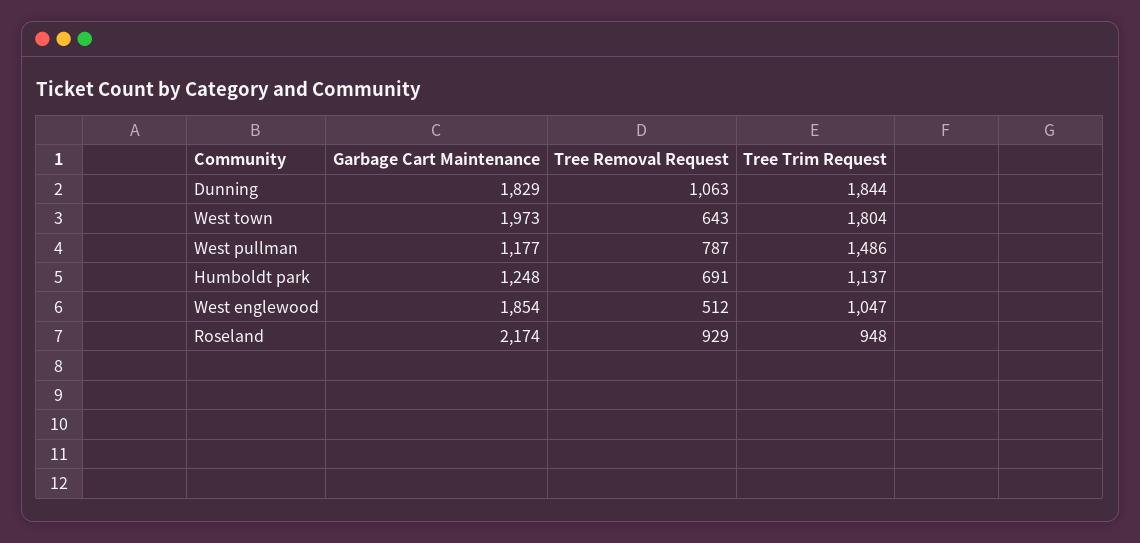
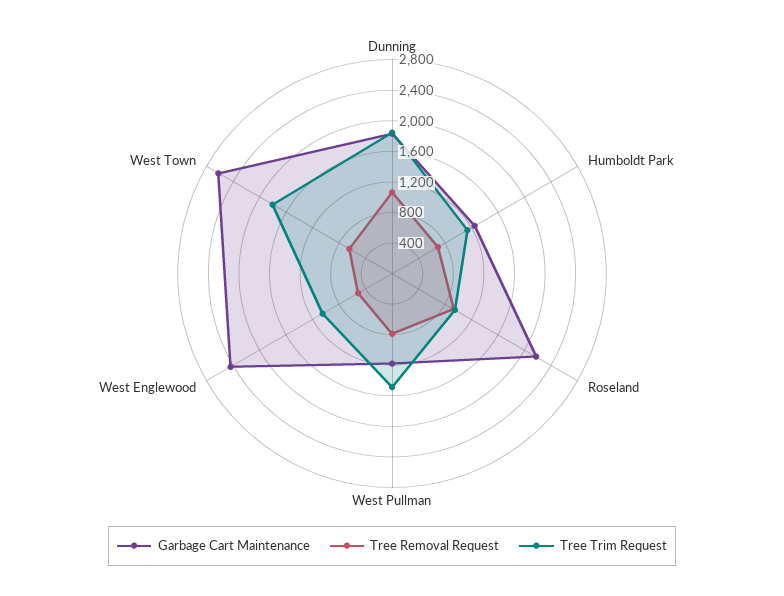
Garbage Cart Maintenance, West town: 1973 -> 2600
Garbage Cart Maintenance, West englewood: 1854 -> 2400

